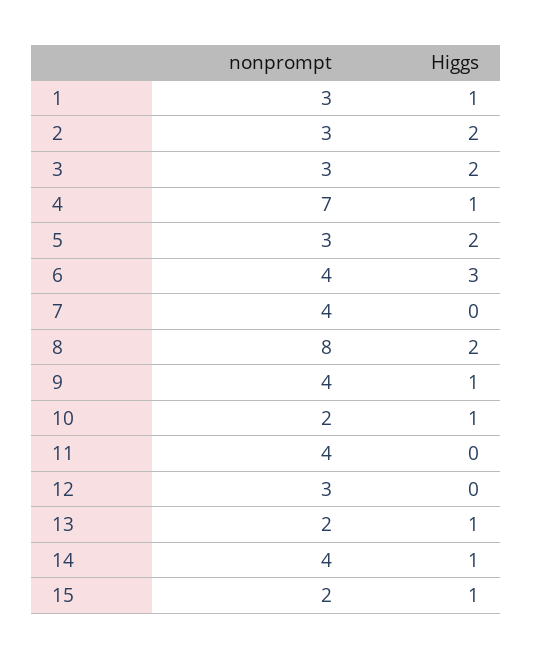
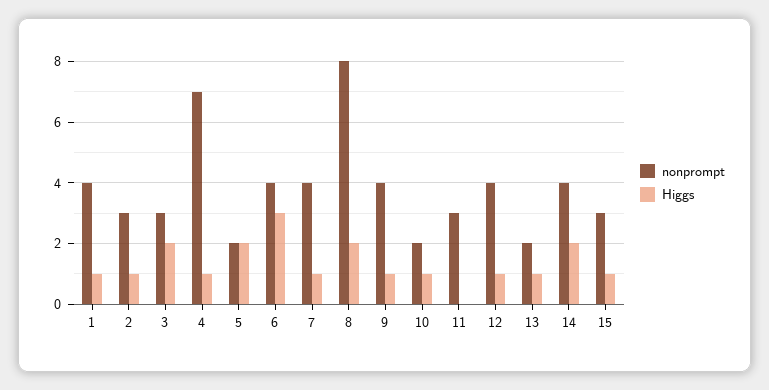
nonprompt, 1: 3 -> 4
Higgs, 2: 2 -> 1
nonprompt, 5: 3 -> 2
Higgs, 7: 0 -> 1
nonprompt, 11: 4 -> 3
nonprompt, 12: 3 -> 4
Higgs, 12: 0 -> 1
Higgs, 14: 1 -> 2
nonprompt, 15: 2 -> 3

